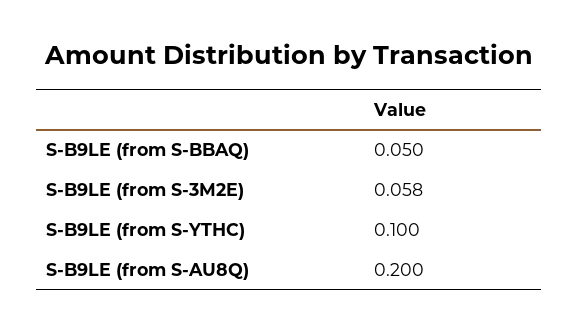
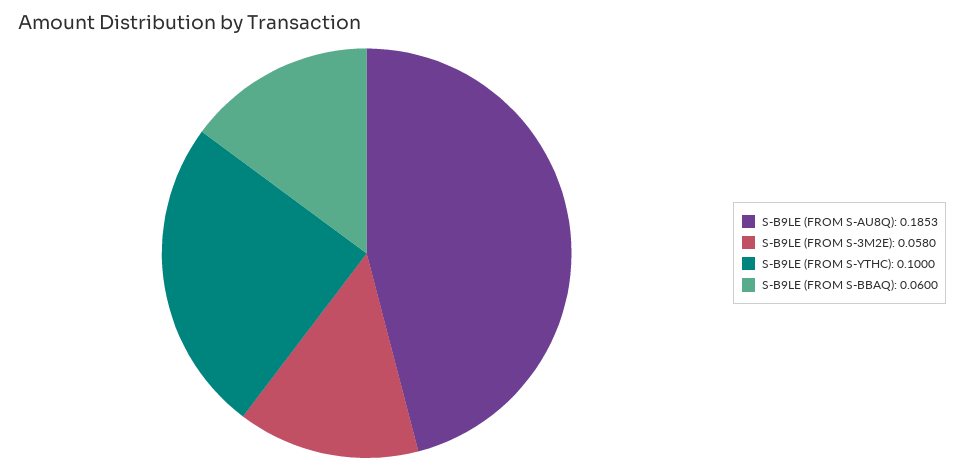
S-B9LE (from S-BBAQ): 0.05 -> 0.06
S-B9LE (from S-AU8Q): 0.2 -> 0.1853

